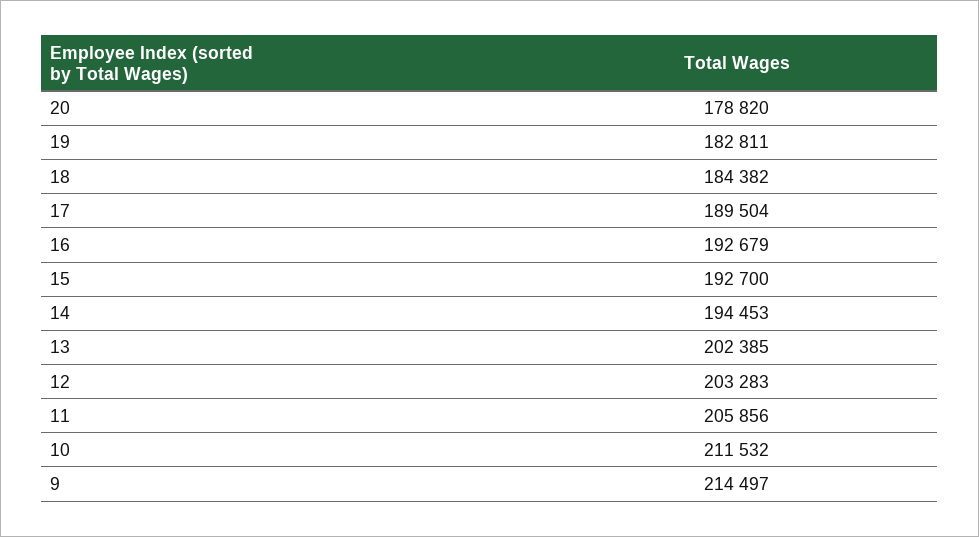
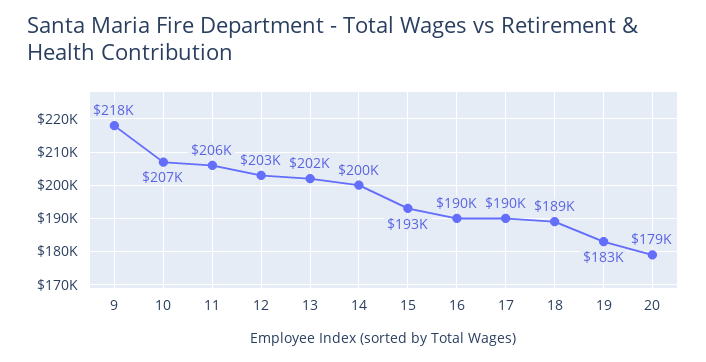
18: 184382 -> 189000
16: 192679 -> 190000
14: 194453 -> 200000
10: 211532 -> 207000
9: 214497 -> 218000

